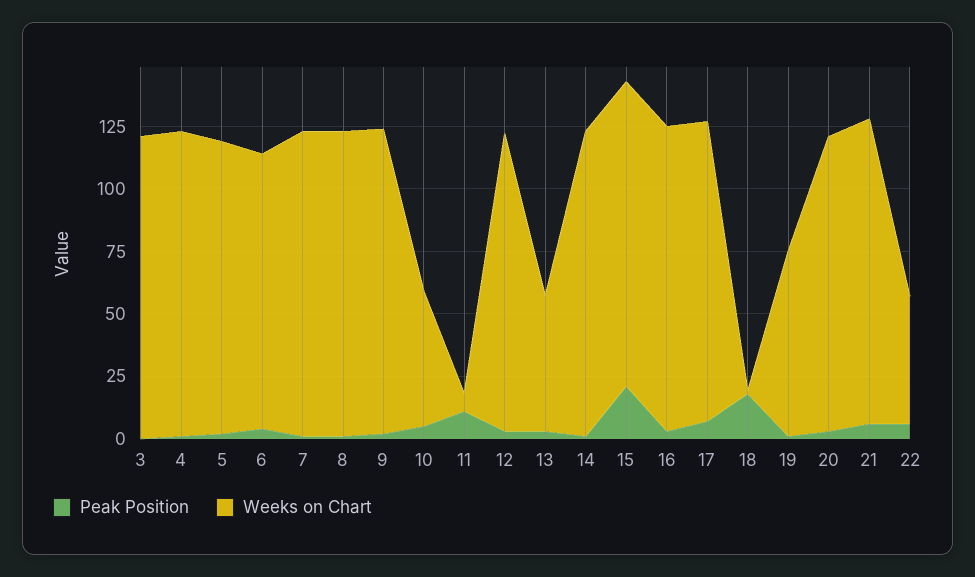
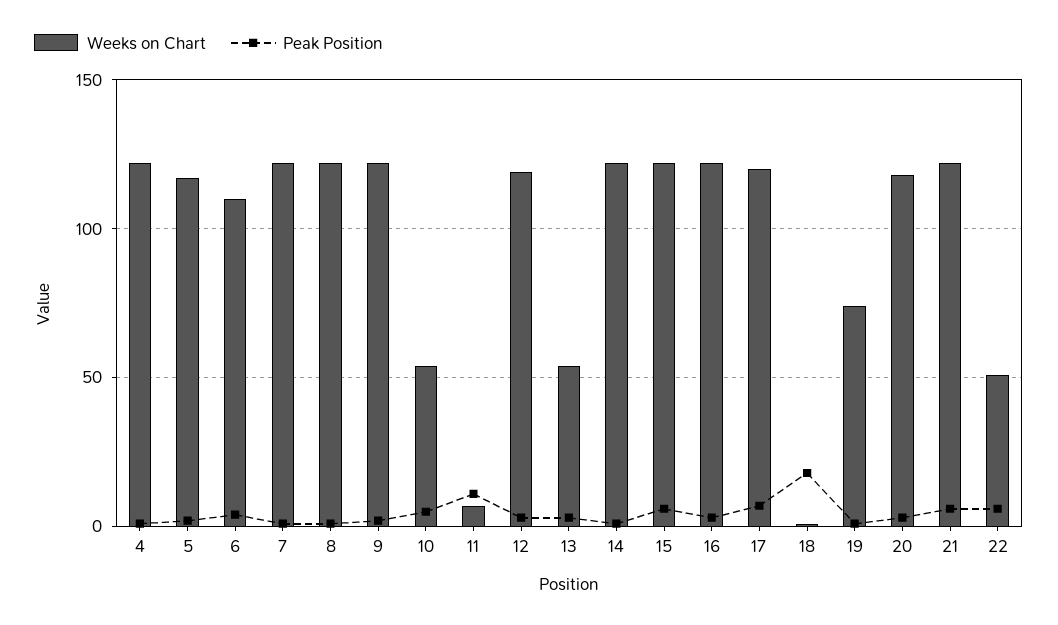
Peak Position, 3: 0 -> none
Weeks on Chart, 3: 120 -> none
Peak Position, 15: 20 -> 5

